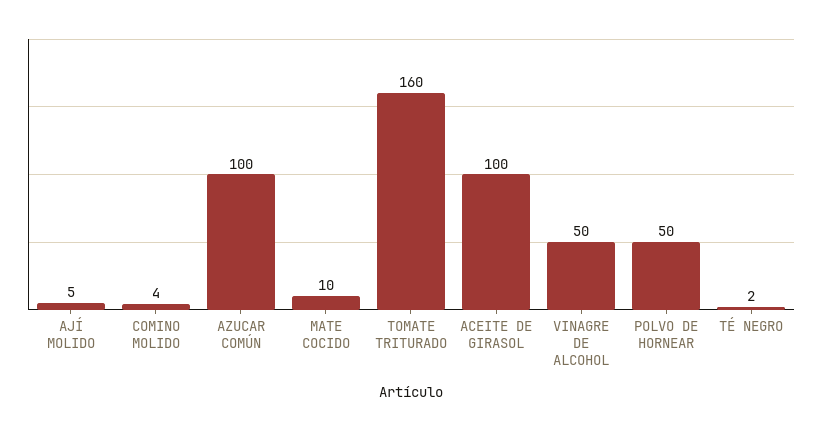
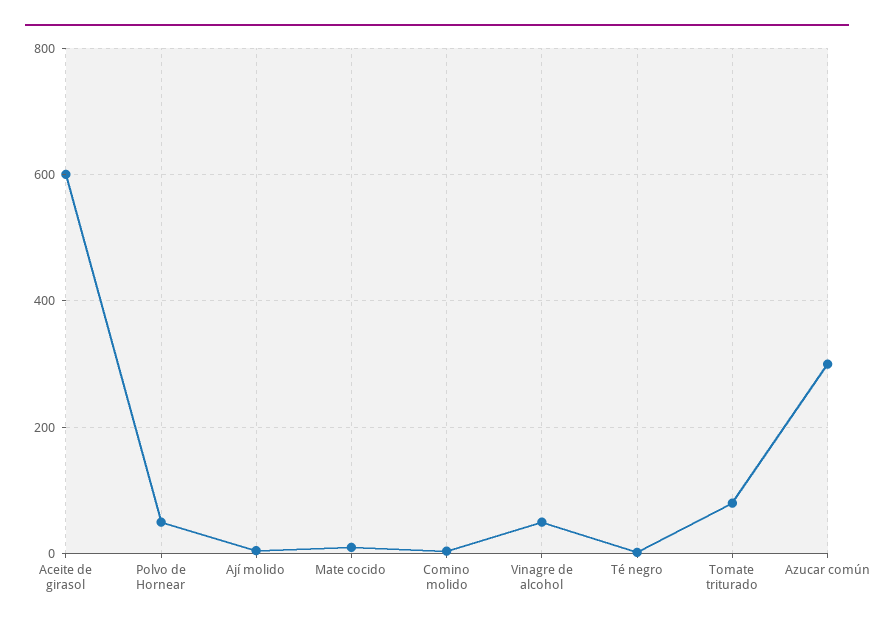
AZUCAR COMÚN: 100 -> 300
TOMATE TRITURADO: 160 -> 80
ACEITE DE GIRASOL: 100 -> 600

